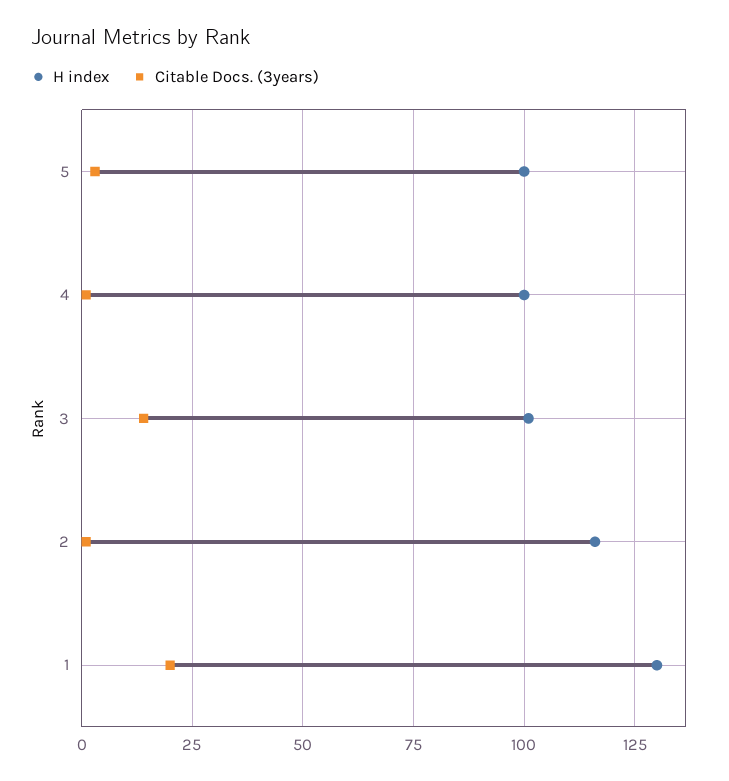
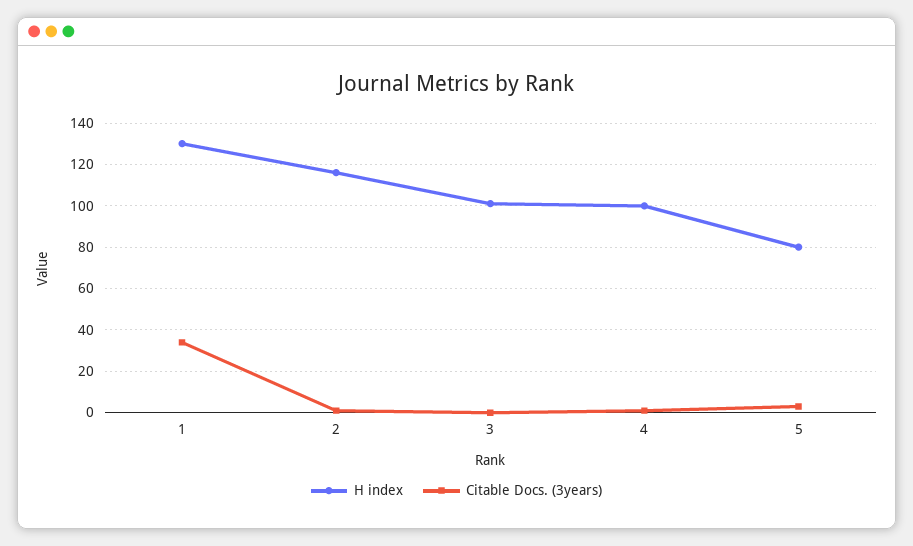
H index, 5: 100 -> 80
Citable Docs. (3years), 3: 15 -> 0
Citable Docs. (3years), 1: 20 -> 35

